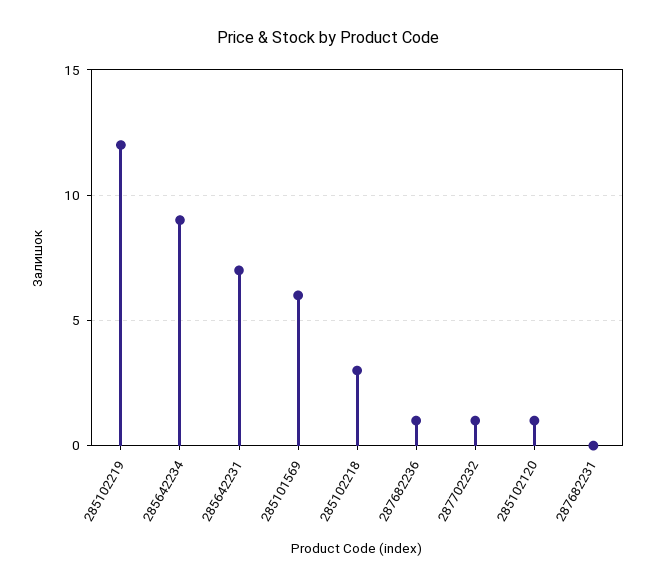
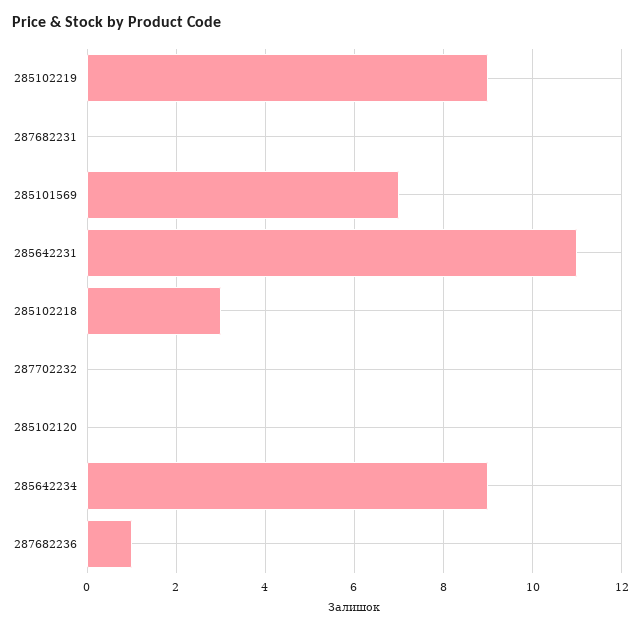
285102219: 12 -> 9
285642231: 7 -> 11
285101569: 6 -> 7
287702232: 1 -> 0
285102120: 1 -> 0

